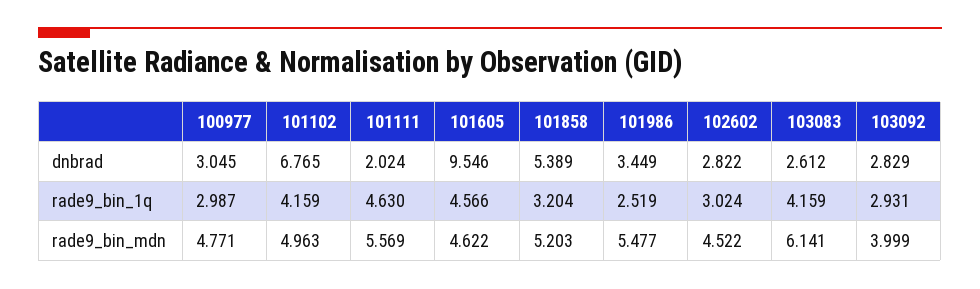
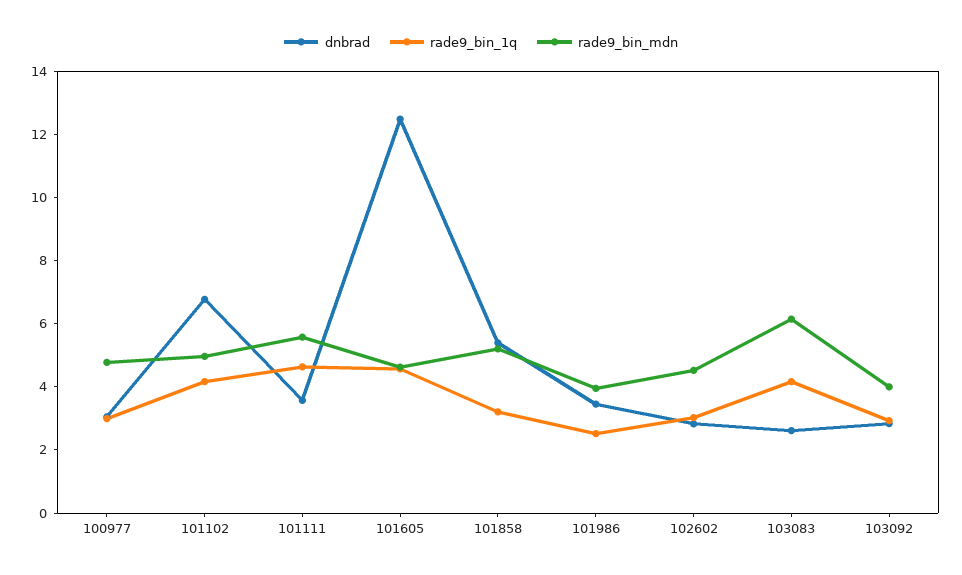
dnbrad, 101111: 2.024 -> 3.5
dnbrad, 101605: 9.546 -> 12.5
rade9_bin_mdn, 101986: 5.477 -> 4

